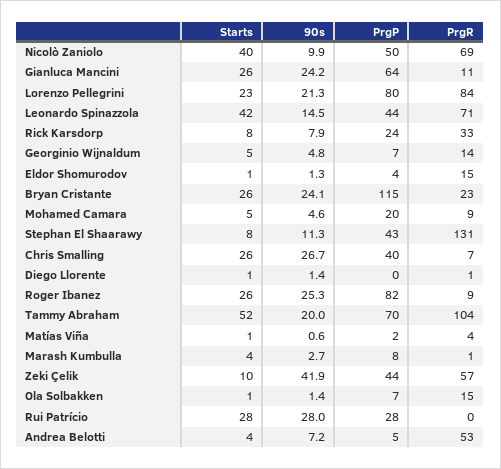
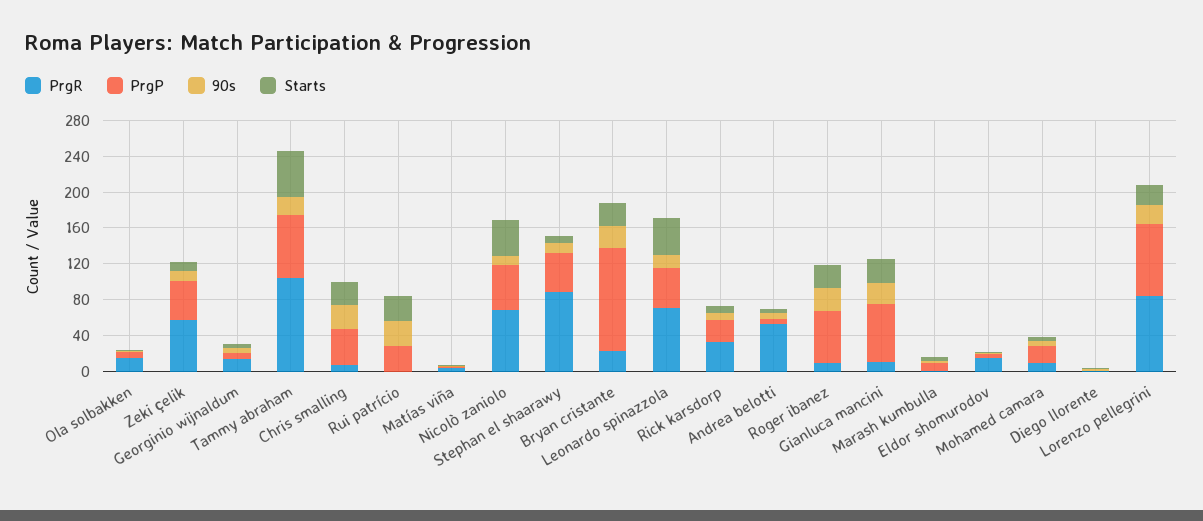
PrgR, Stephan El Shaarawy: 131 -> 90
PrgP, Roger Ibanez: 82 -> 60
90s, Zeki Çelik: 41.9 -> 10

